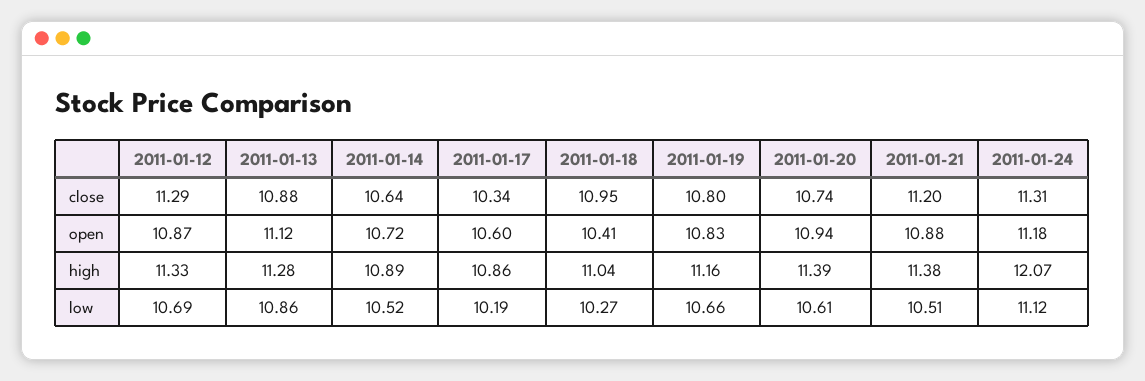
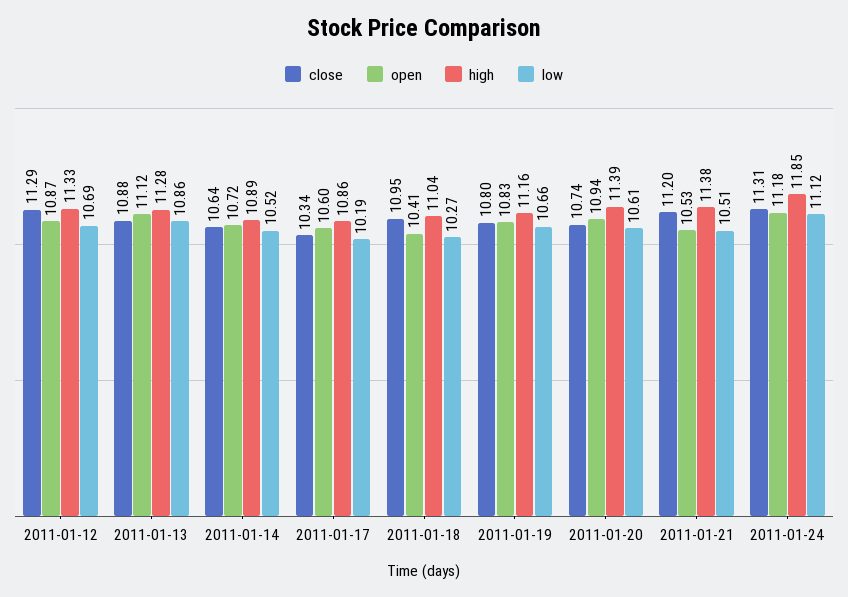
open, 2011-01-21: 10.88 -> 10.53
high, 2011-01-24: 12.07 -> 11.85

